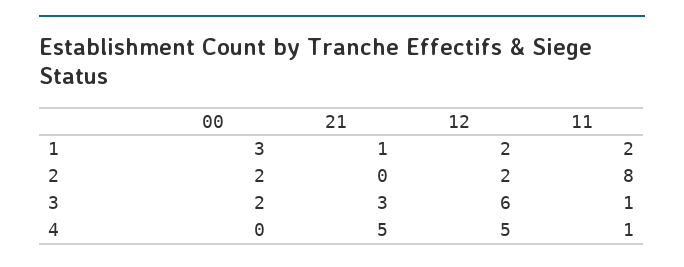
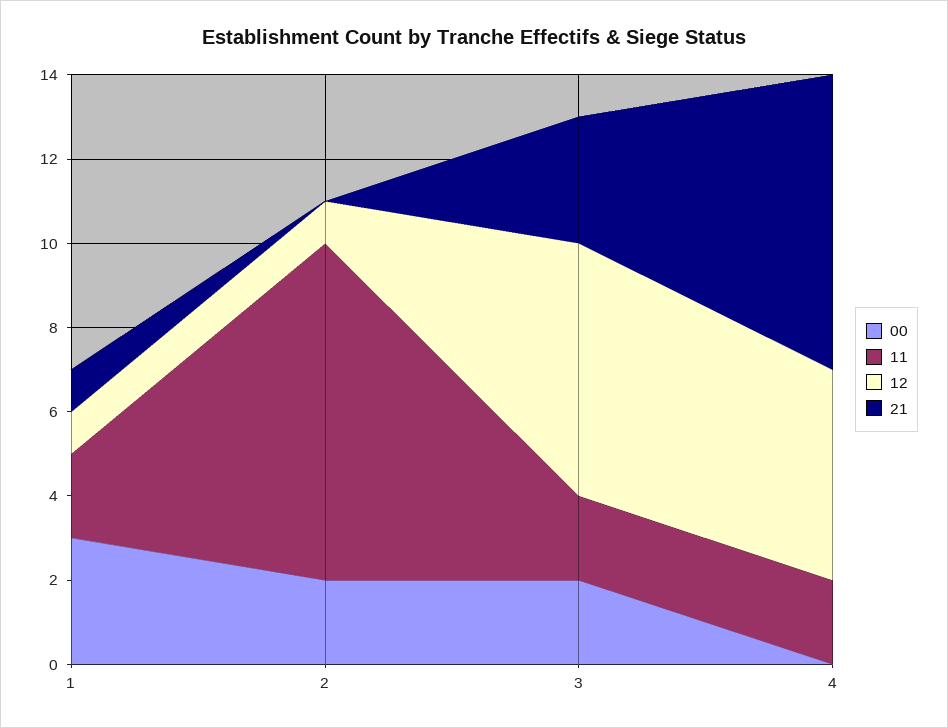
12, 1: 2 -> 1
12, 2: 2 -> 1
11, 3: 1 -> 2
21, 4: 5 -> 7
11, 4: 1 -> 2

